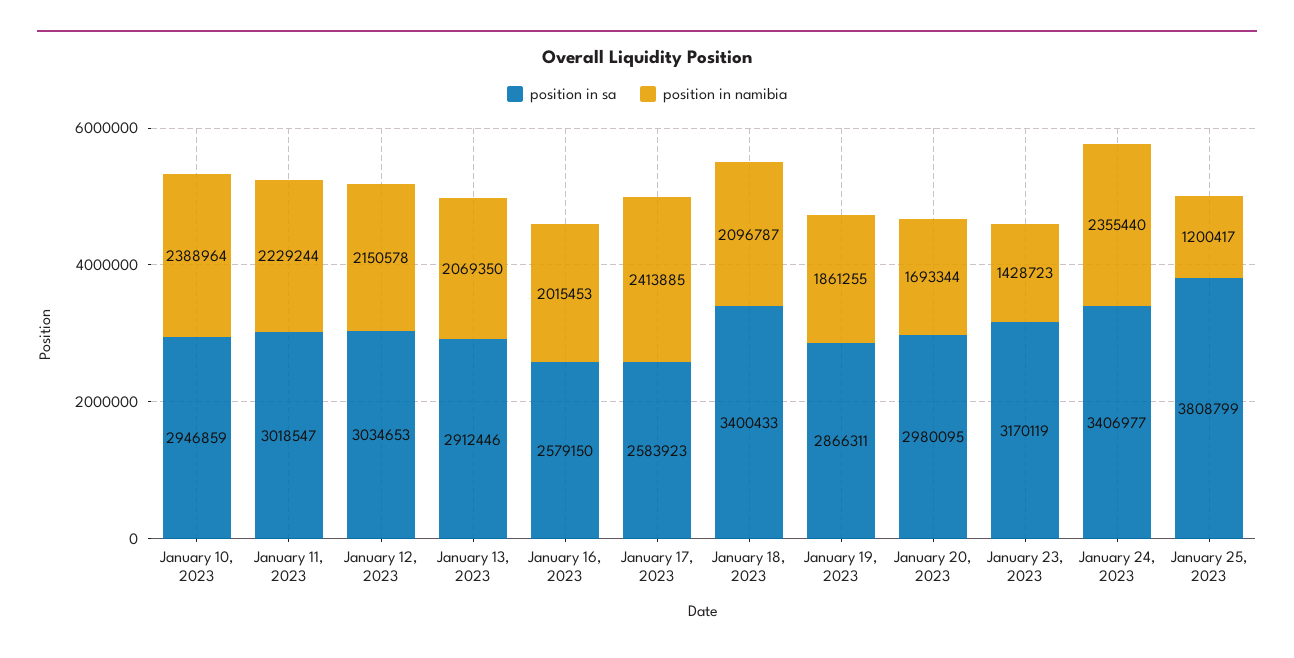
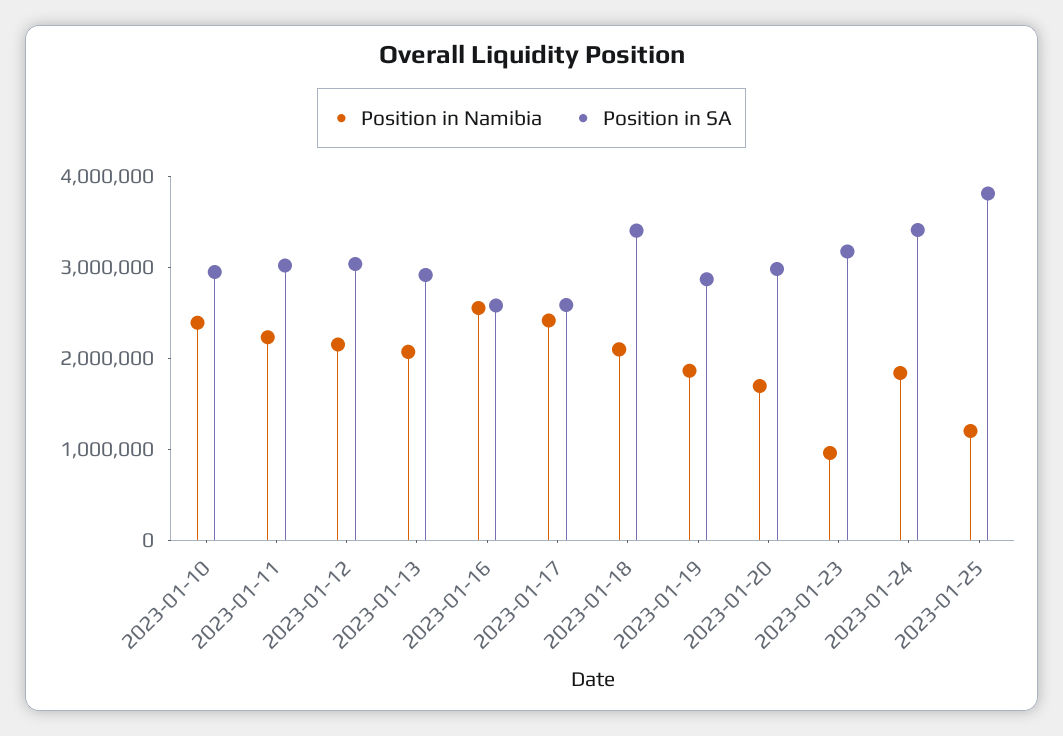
position in namibia, January 16, 2023: 2015453 -> 2600000
position in namibia, January 23, 2023: 1428723 -> 1000000
position in namibia, January 24, 2023: 2355440 -> 1800000

